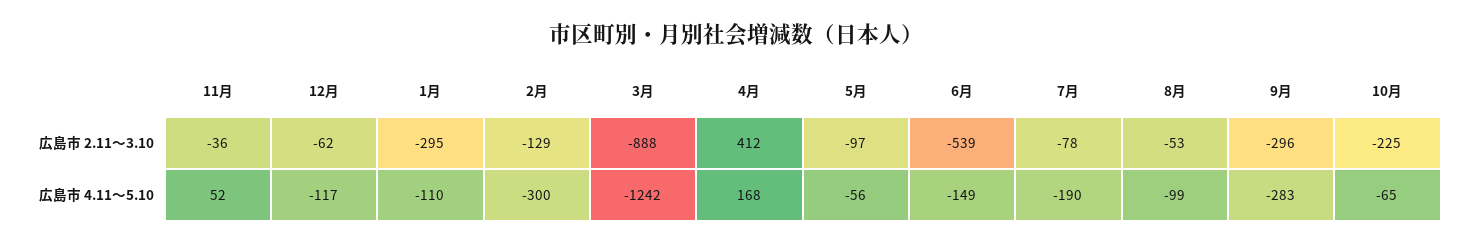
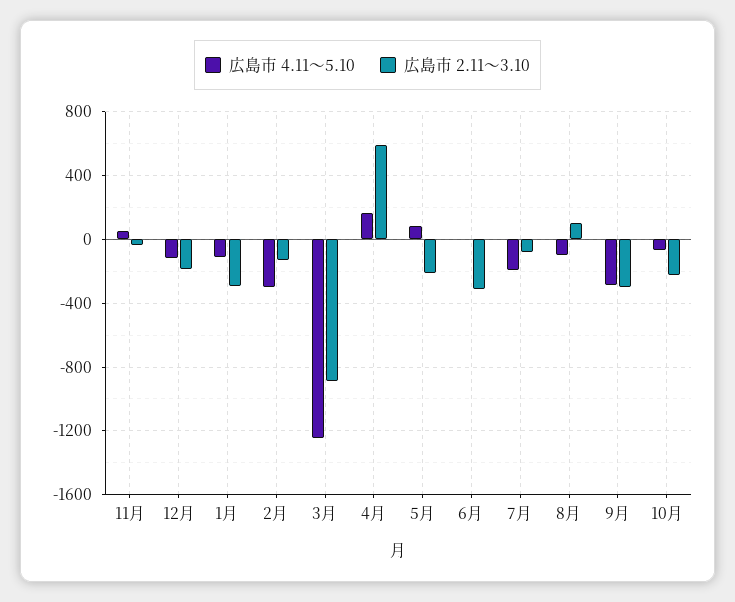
広島市 2.11～3.10, 12月: -62 -> -200
広島市 2.11～3.10, 4月: 412 -> 600
広島市 2.11～3.10, 5月: -97 -> -200
広島市 2.11～3.10, 6月: -539 -> -300
広島市 2.11～3.10, 8月: -53 -> 100
広島市 4.11～5.10, 5月: -56 -> 100
広島市 4.11～5.10, 6月: -149 -> 0

